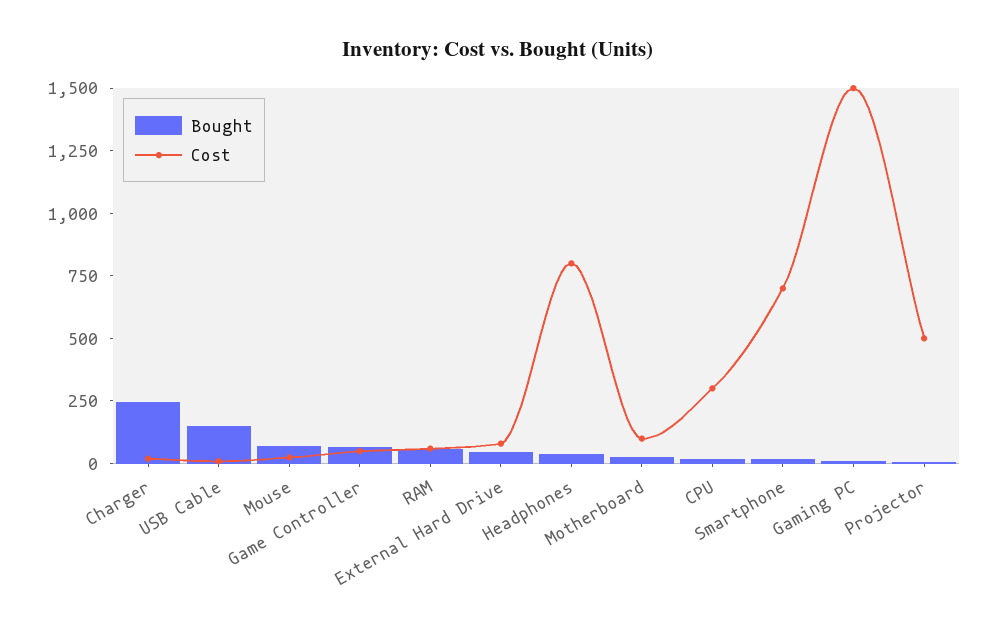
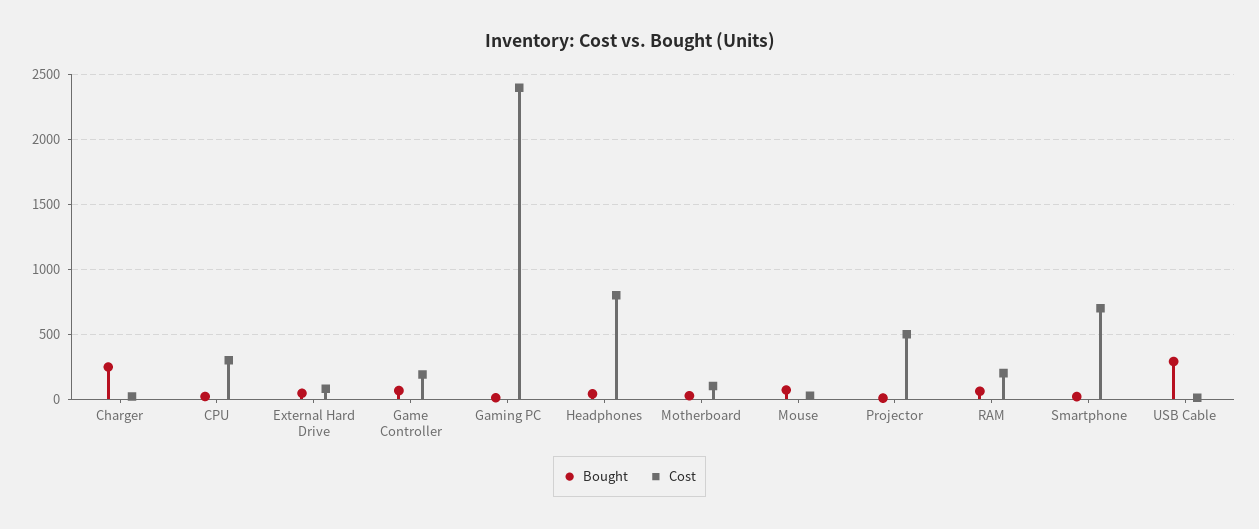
Bought, USB Cable: 150 -> 300
Cost, Game Controller: 50 -> 200
Cost, RAM: 50 -> 200
Cost, Gaming PC: 1500 -> 2400

